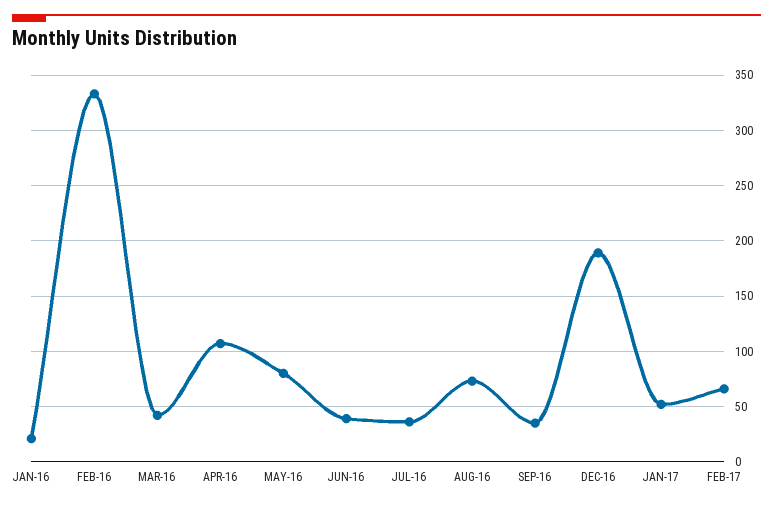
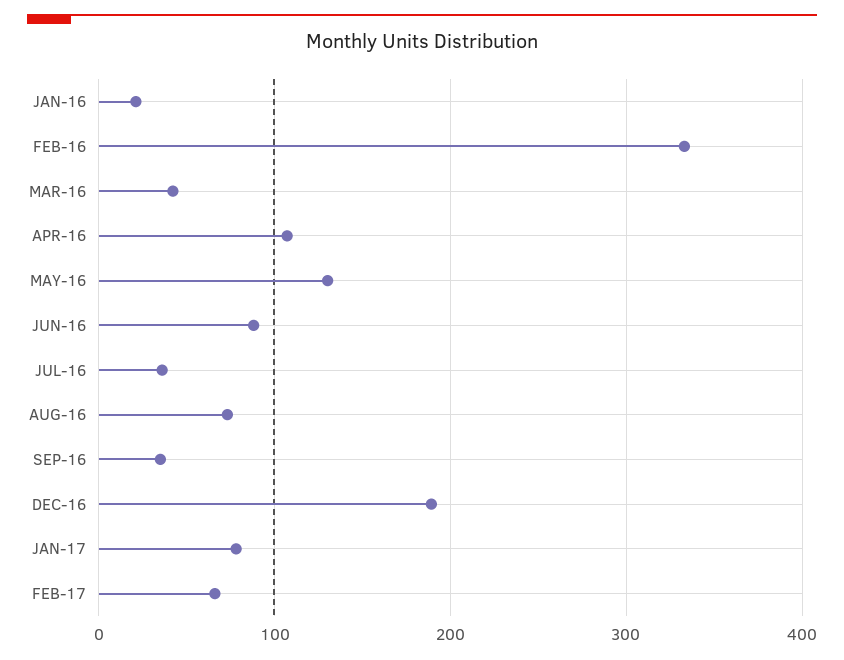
MAY-16: 80 -> 130
JUN-16: 40 -> 90
JAN-17: 50 -> 80

